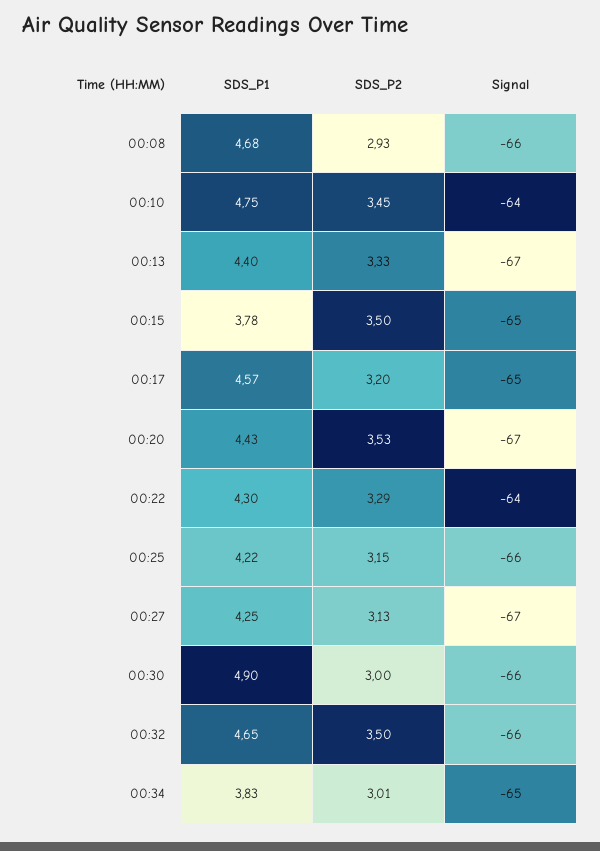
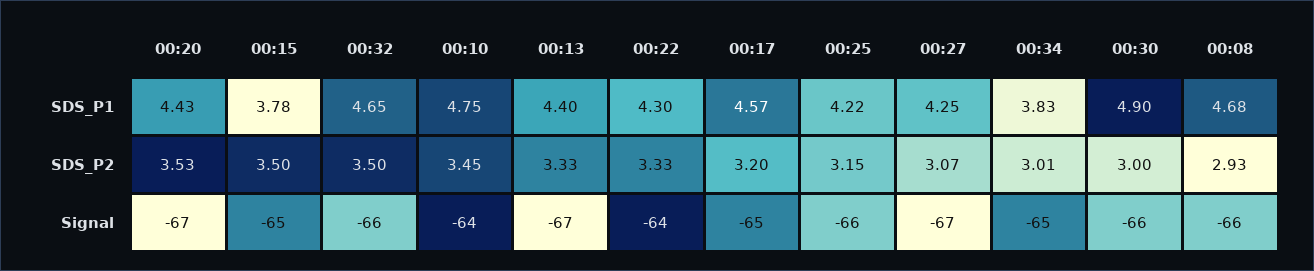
SDS_P2, 00:22: 3.29 -> 3.33
SDS_P2, 00:27: 3.13 -> 3.07

